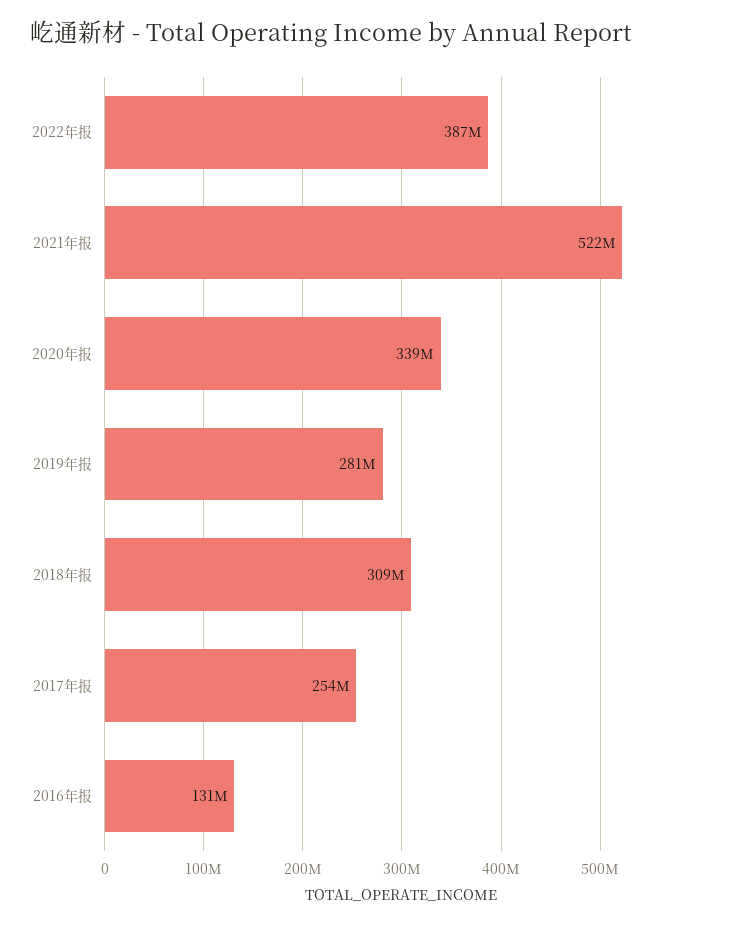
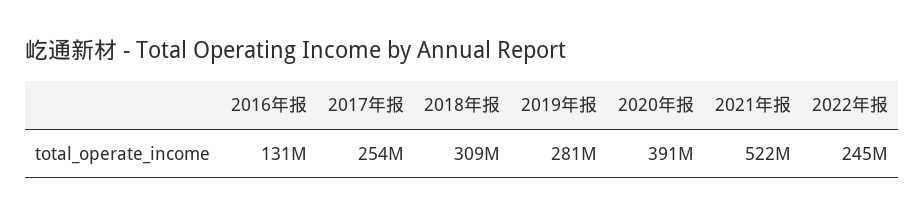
2022年报: 387000000 -> 245000000
2020年报: 339000000 -> 391000000

